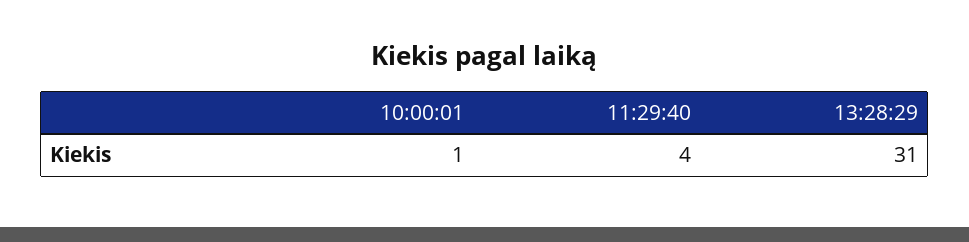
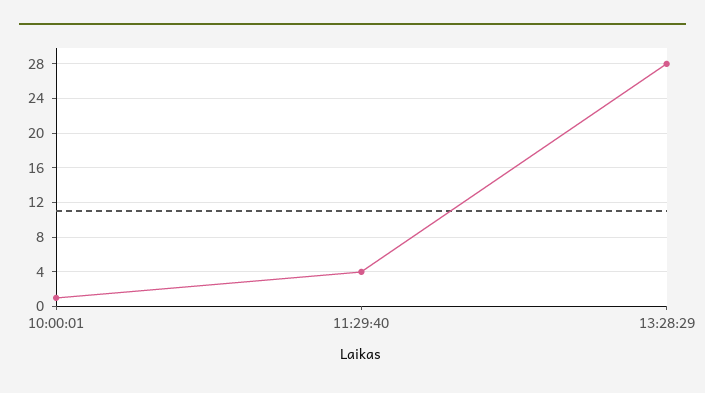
13:28:29: 31 -> 28

